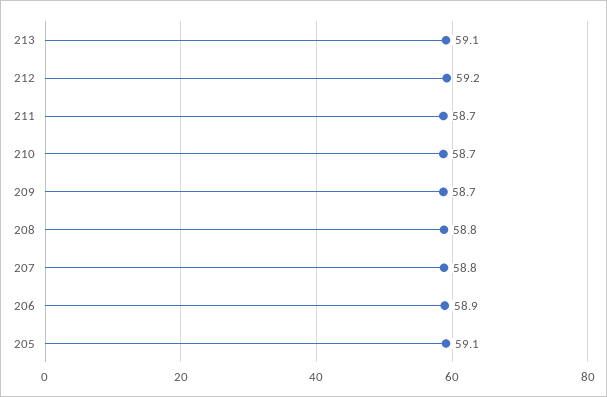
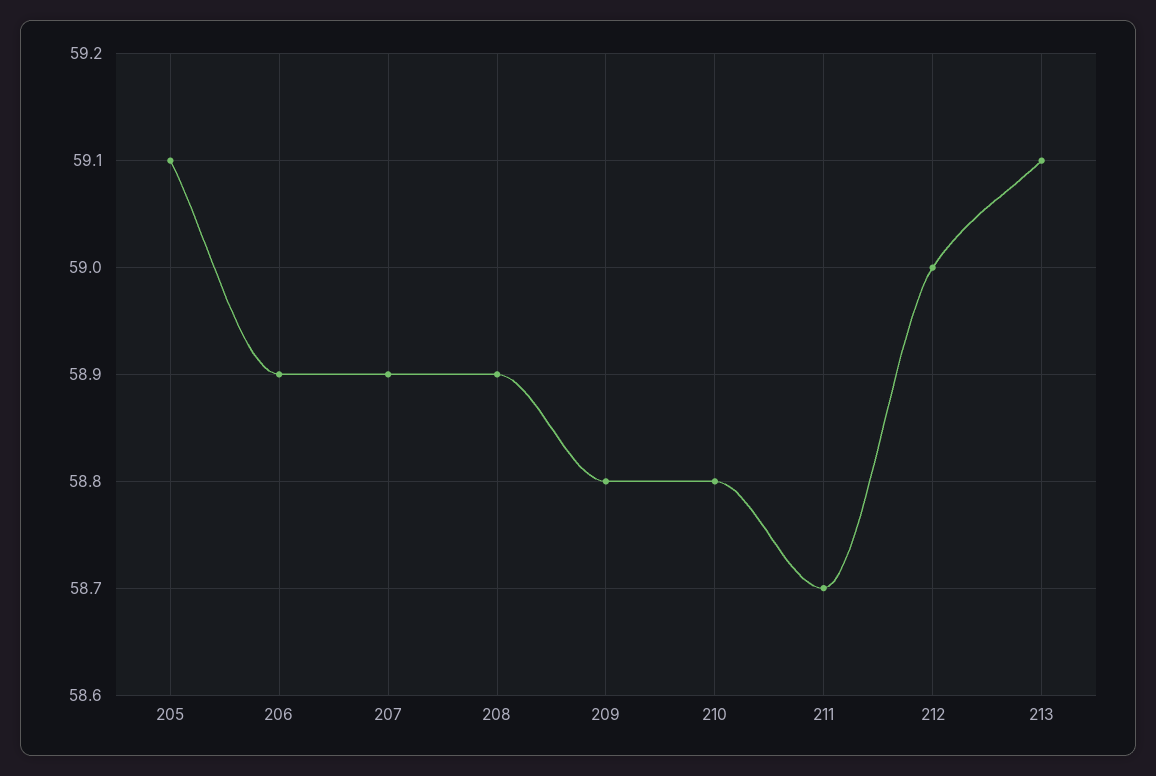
212: 59.2 -> 59
210: 58.7 -> 58.8
209: 58.7 -> 58.8
208: 58.8 -> 58.9
207: 58.8 -> 58.9

